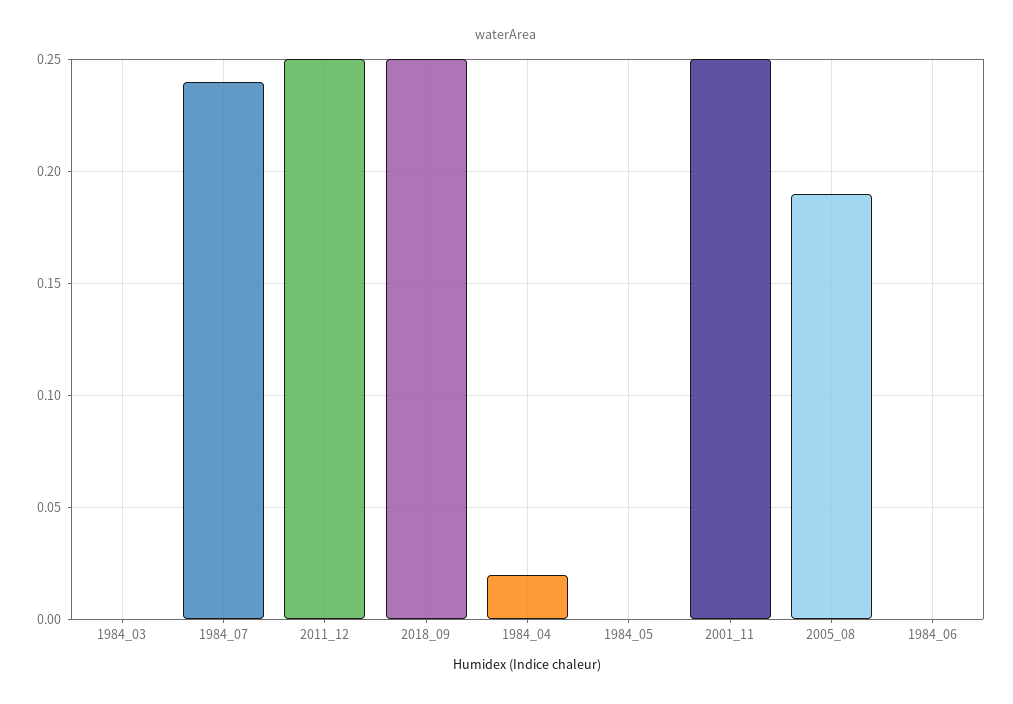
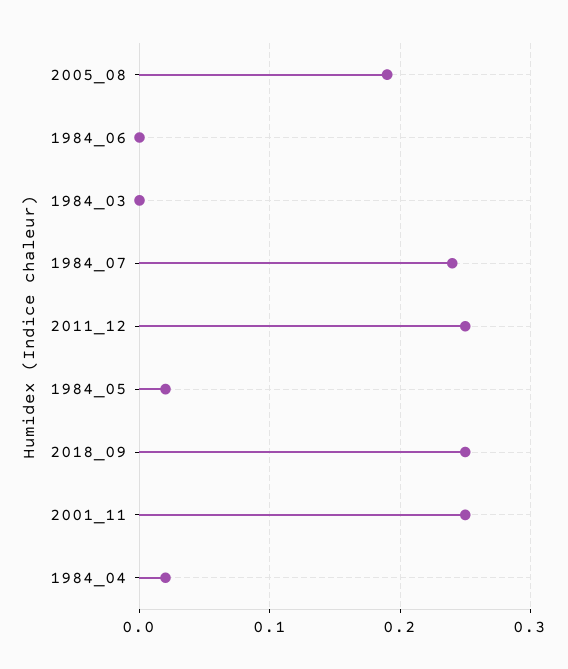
1984_05: 0 -> 0.02

